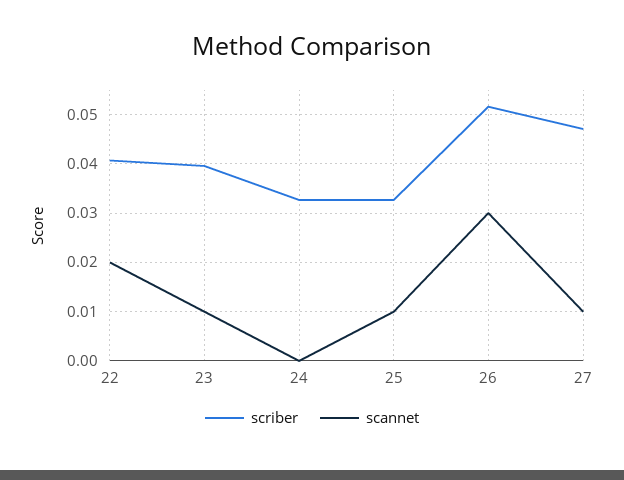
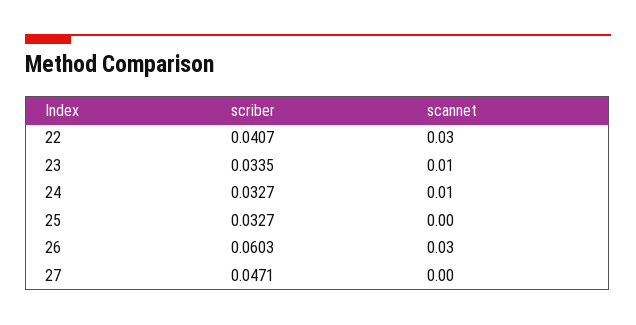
scannet, 22: 0.02 -> 0.03
scriber, 23: 0.04 -> 0.0335
scannet, 24: 0 -> 0.01
scannet, 25: 0.01 -> 0
scriber, 26: 0.052 -> 0.0603
scannet, 27: 0.01 -> 0

